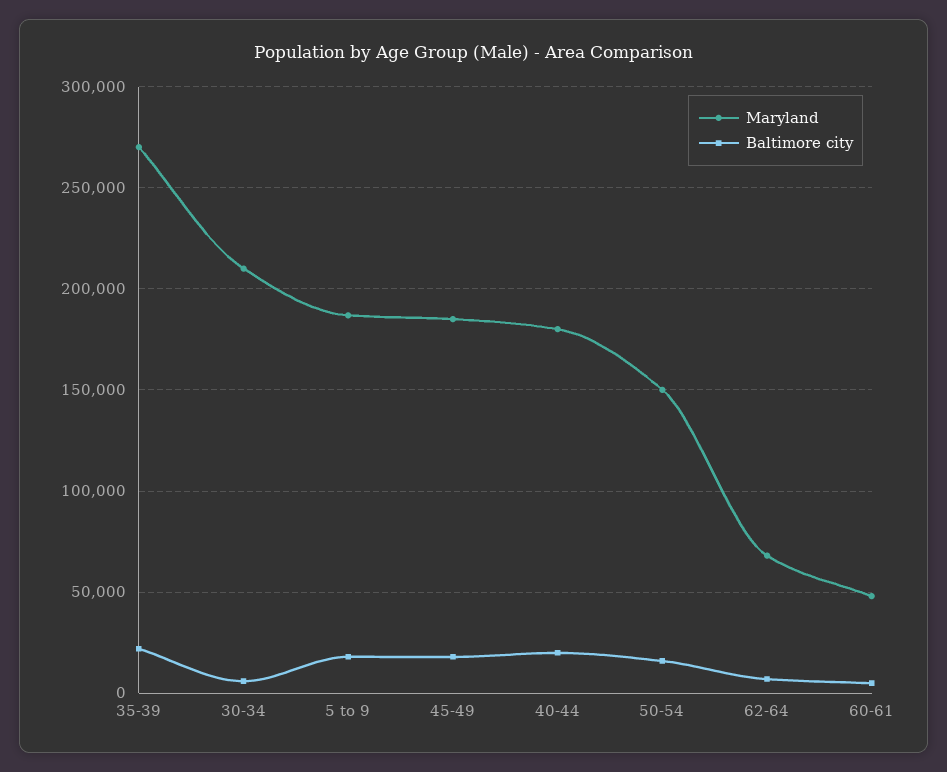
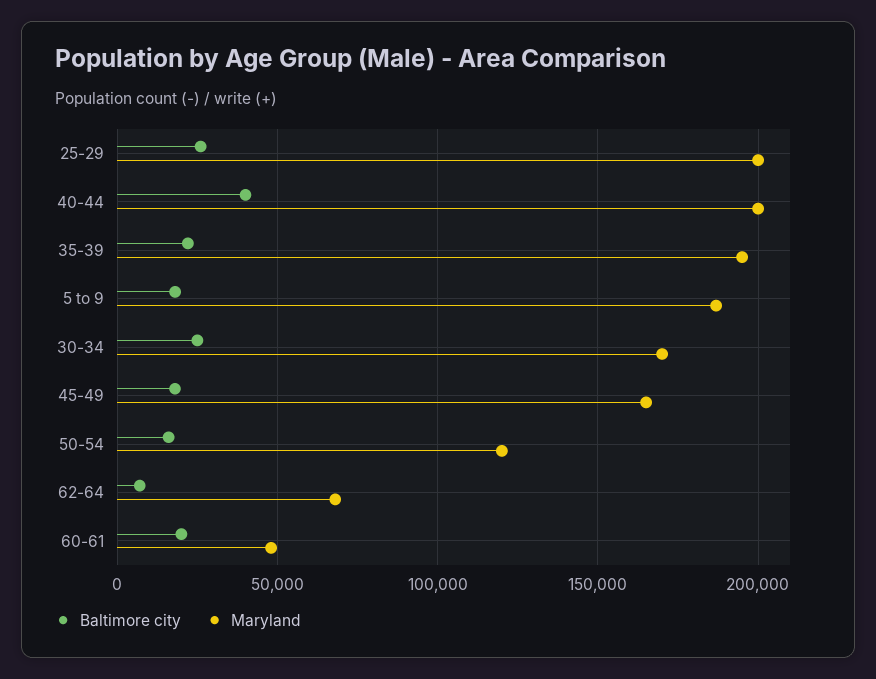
Maryland, 35-39: 270000 -> 195000
Maryland, 30-34: 210000 -> 170000
Baltimore city, 30-34: 5000 -> 25000
Maryland, 45-49: 185000 -> 165000
Maryland, 40-44: 180000 -> 200000
Baltimore city, 40-44: 20000 -> 40000
Maryland, 50-54: 150000 -> 120000
Baltimore city, 60-61: 5000 -> 20000
Baltimore city, 25-29: none -> 25000
Maryland, 25-29: none -> 200000

